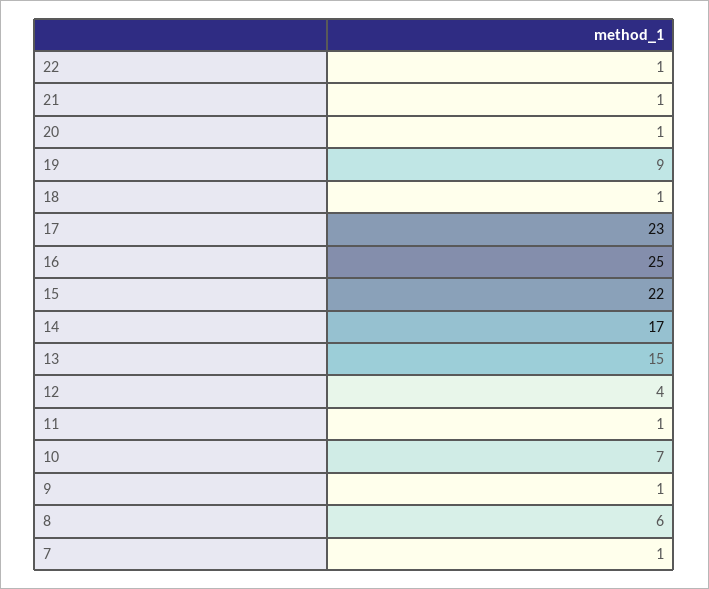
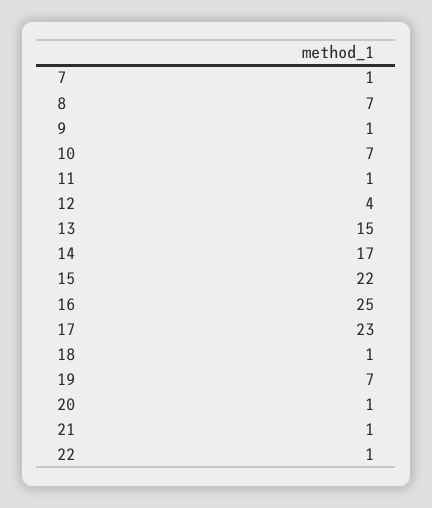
19: 9 -> 7
8: 6 -> 7

